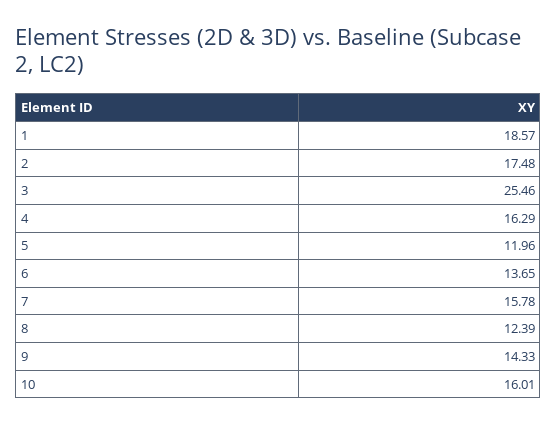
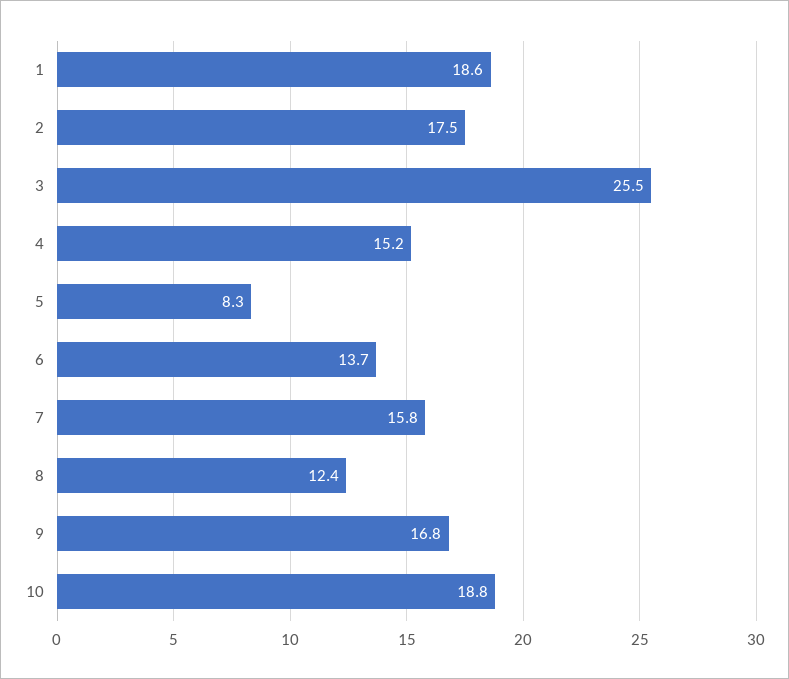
4: 16.29 -> 15.2
5: 11.96 -> 8.3
9: 14.33 -> 16.8
10: 16.01 -> 18.8

